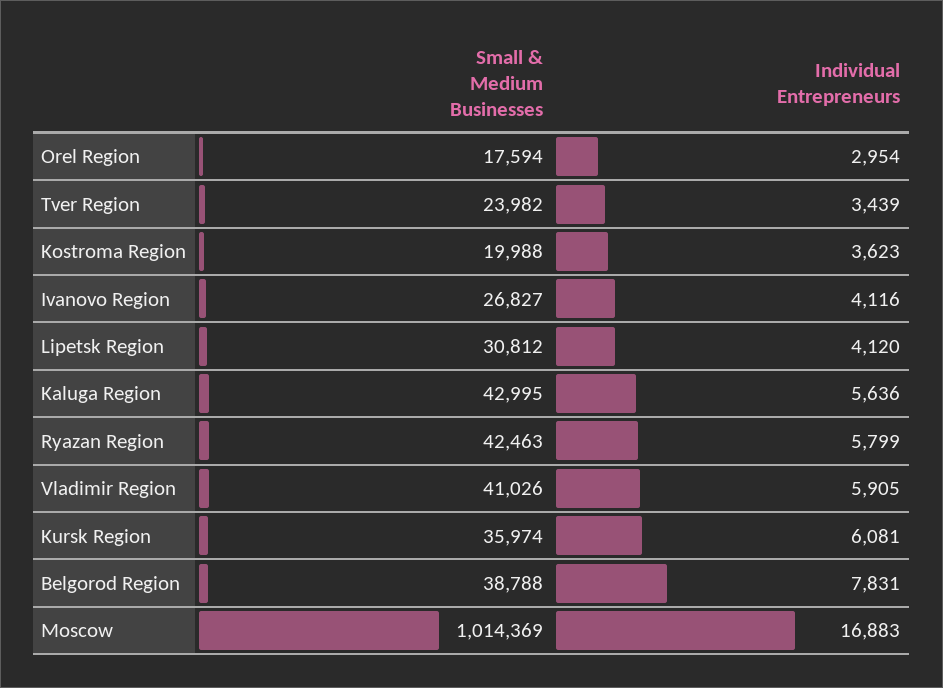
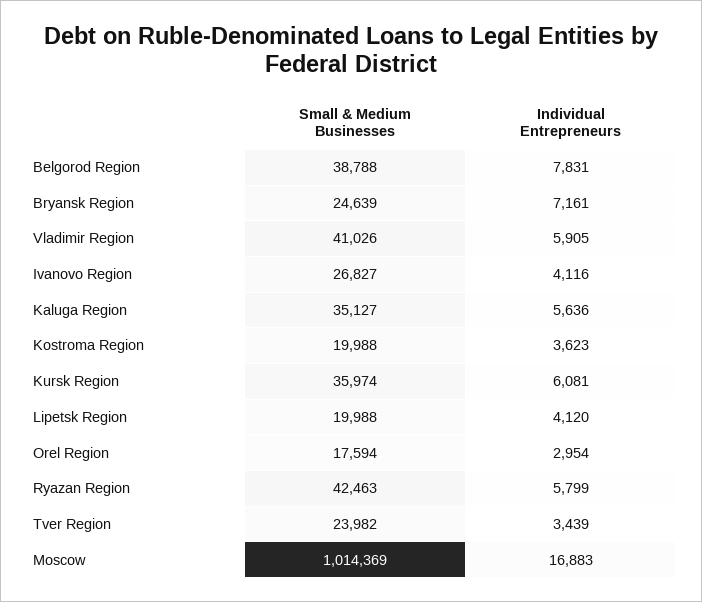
Small & Medium Businesses, Lipetsk Region: 30812 -> 19988
Small & Medium Businesses, Kaluga Region: 42995 -> 35127
Small & Medium Businesses, Bryansk Region: none -> 24639
Individual Entrepreneurs, Bryansk Region: none -> 7161

